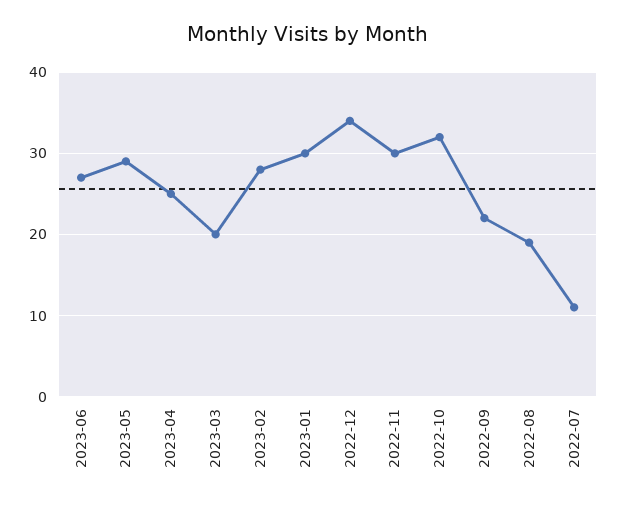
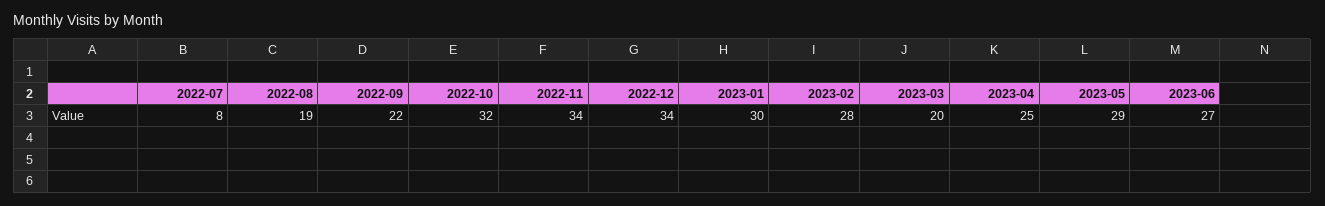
2022-11: 30 -> 34
2022-07: 11 -> 8

